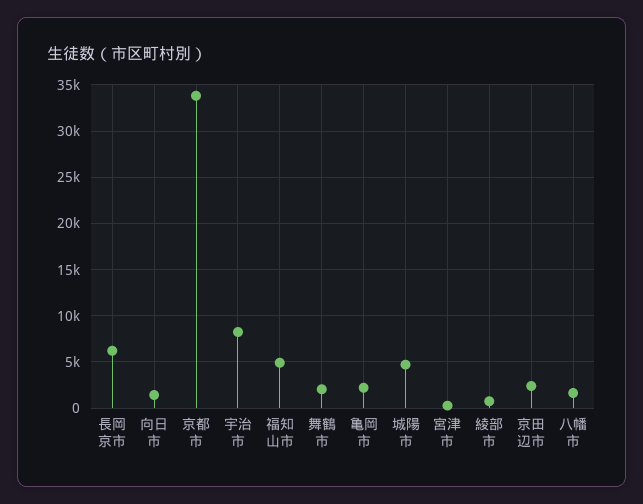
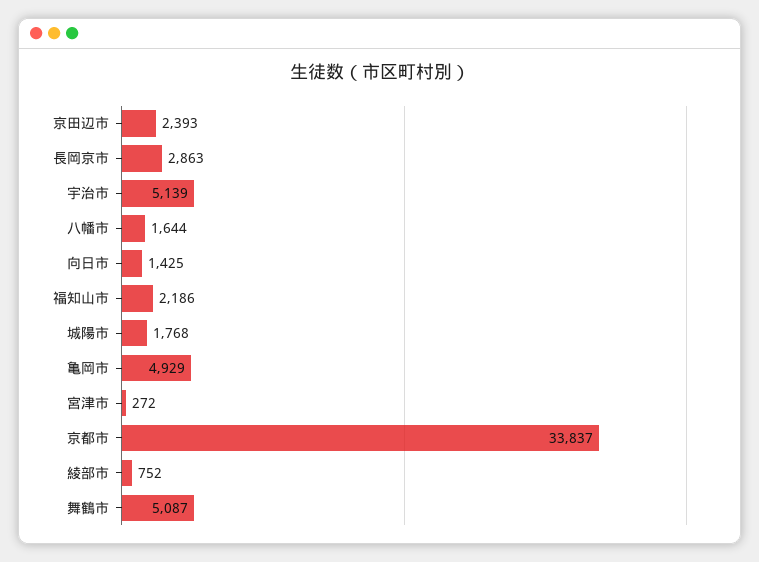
長岡京市: 6000 -> 2863
宇治市: 8000 -> 5139
福知山市: 5000 -> 2186
舞鶴市: 2000 -> 5087
亀岡市: 2000 -> 4929
城陽市: 5000 -> 1768

